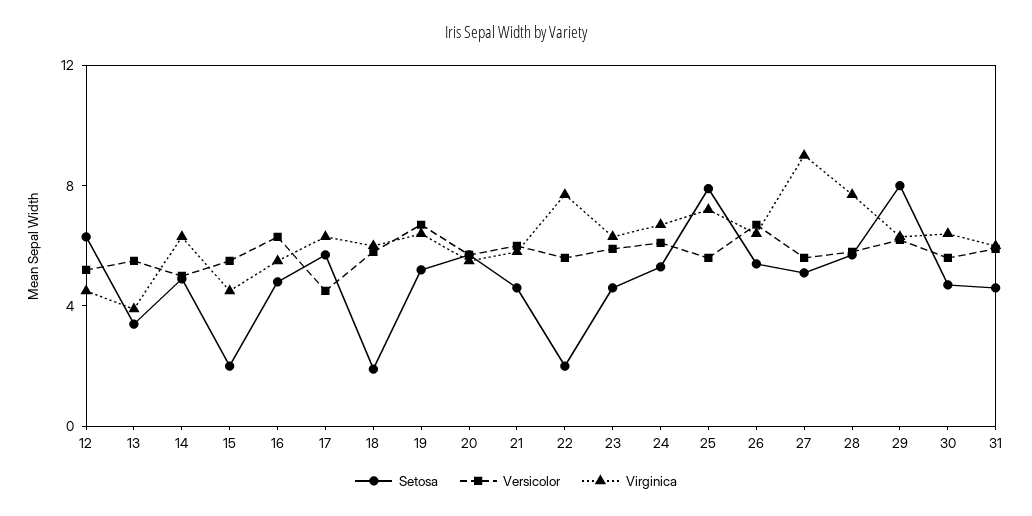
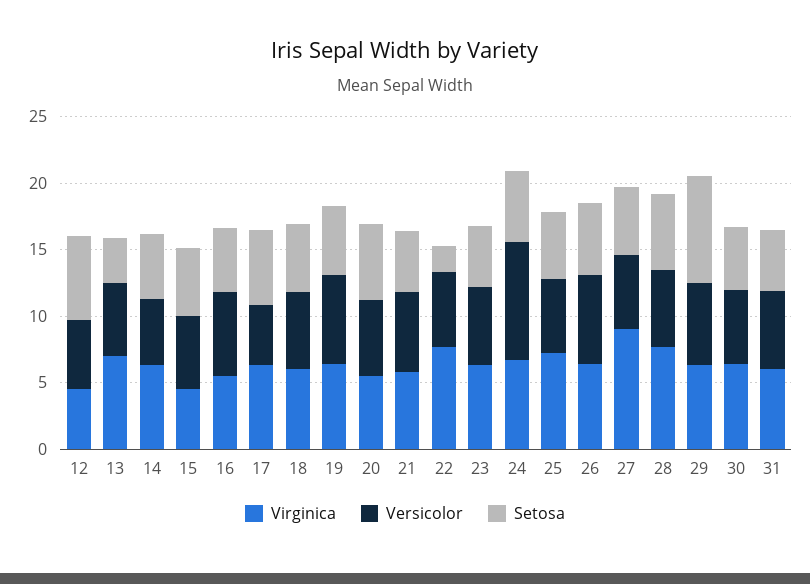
Virginica, 13: 4 -> 7
Setosa, 15: 2 -> 5
Setosa, 18: 2 -> 5
Versicolor, 24: 6 -> 9
Setosa, 25: 8 -> 5

